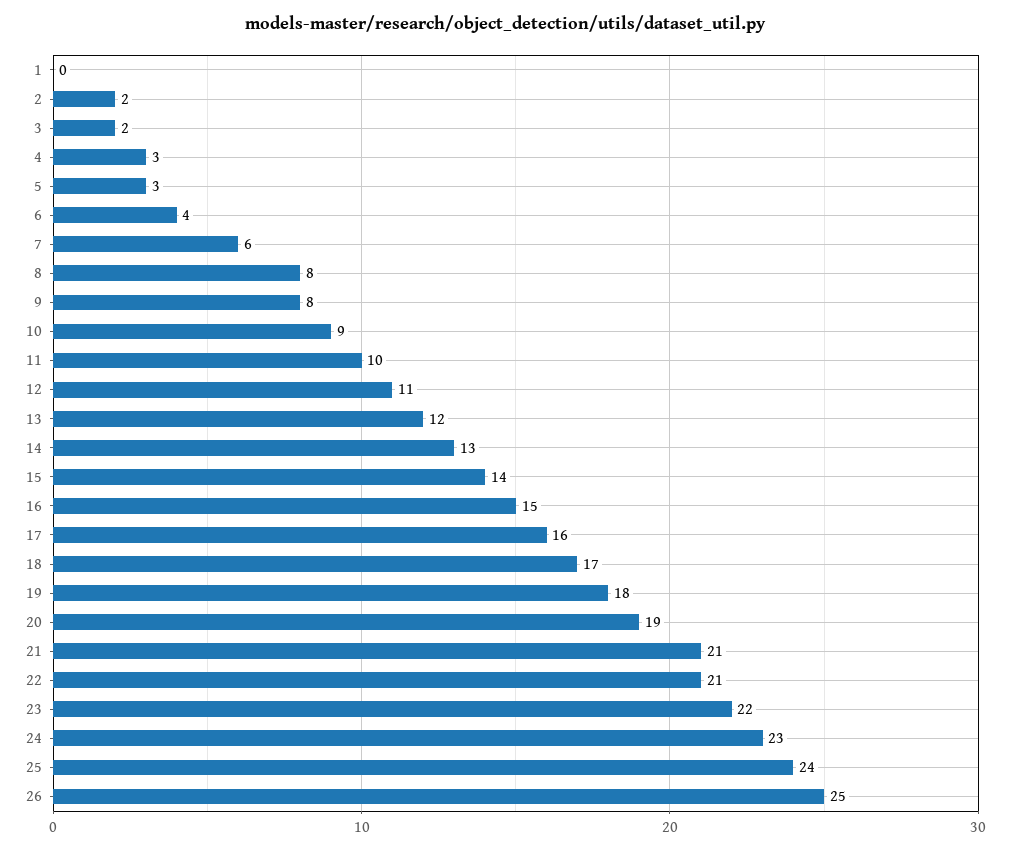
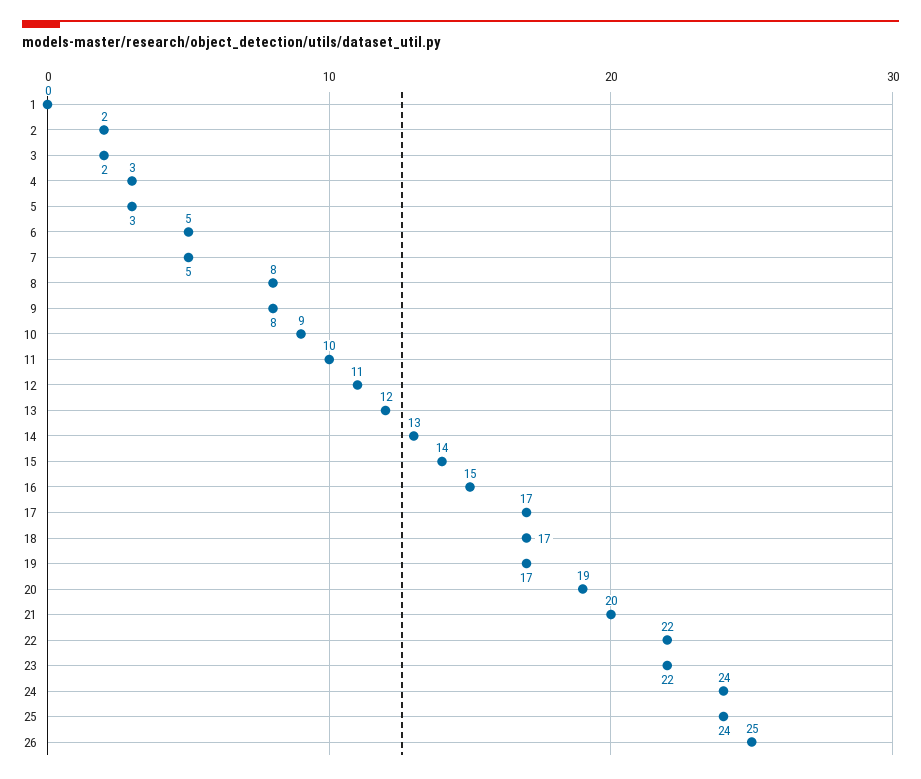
6: 4 -> 5
7: 6 -> 5
17: 16 -> 17
19: 18 -> 17
21: 21 -> 20
22: 21 -> 22
24: 23 -> 24

